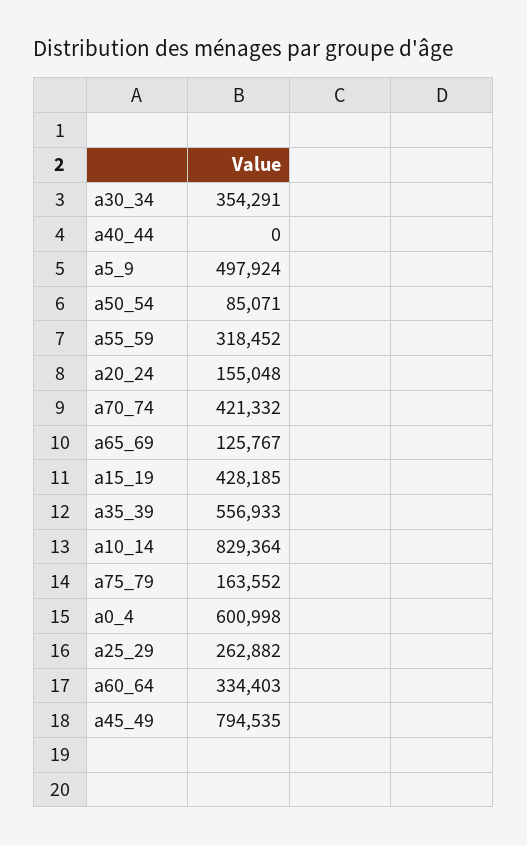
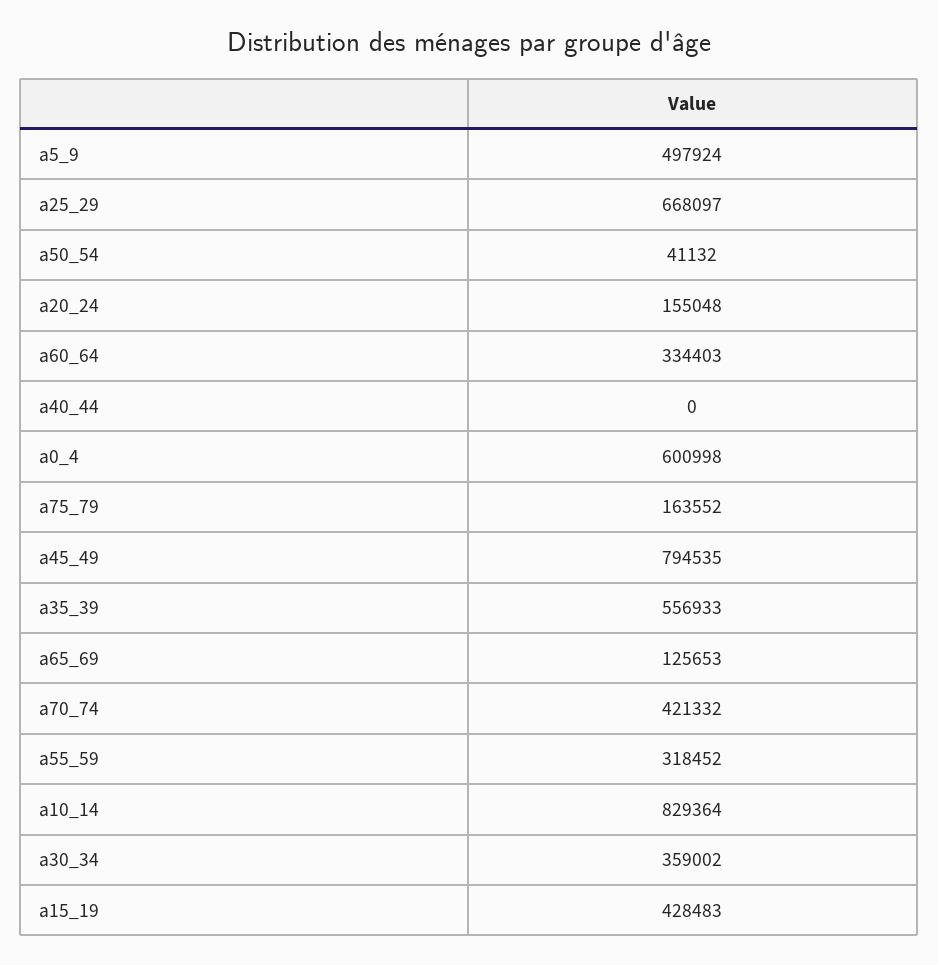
a30_34: 354291 -> 359002
a50_54: 85071 -> 41132
a65_69: 125767 -> 125653
a15_19: 428185 -> 428483
a25_29: 262882 -> 668097

